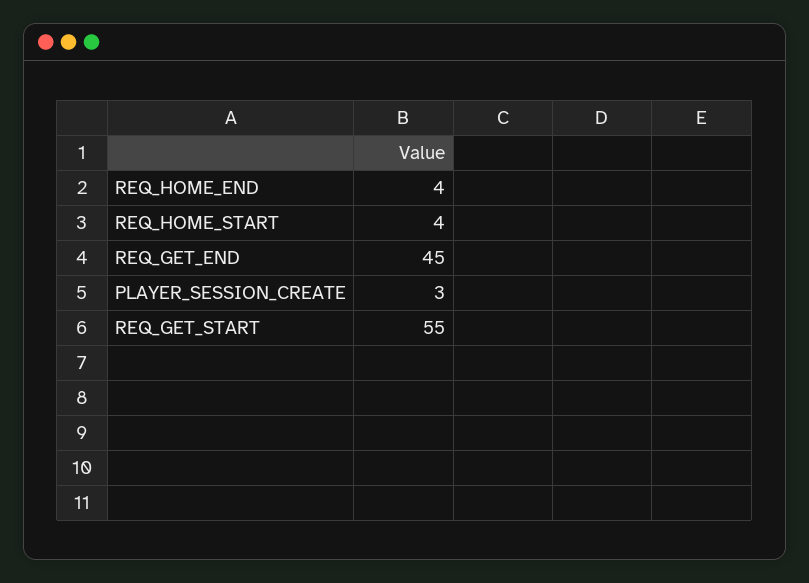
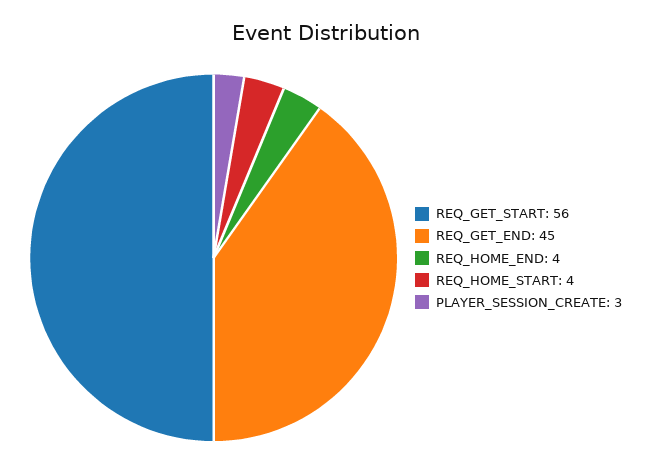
REQ_GET_START: 55 -> 56

